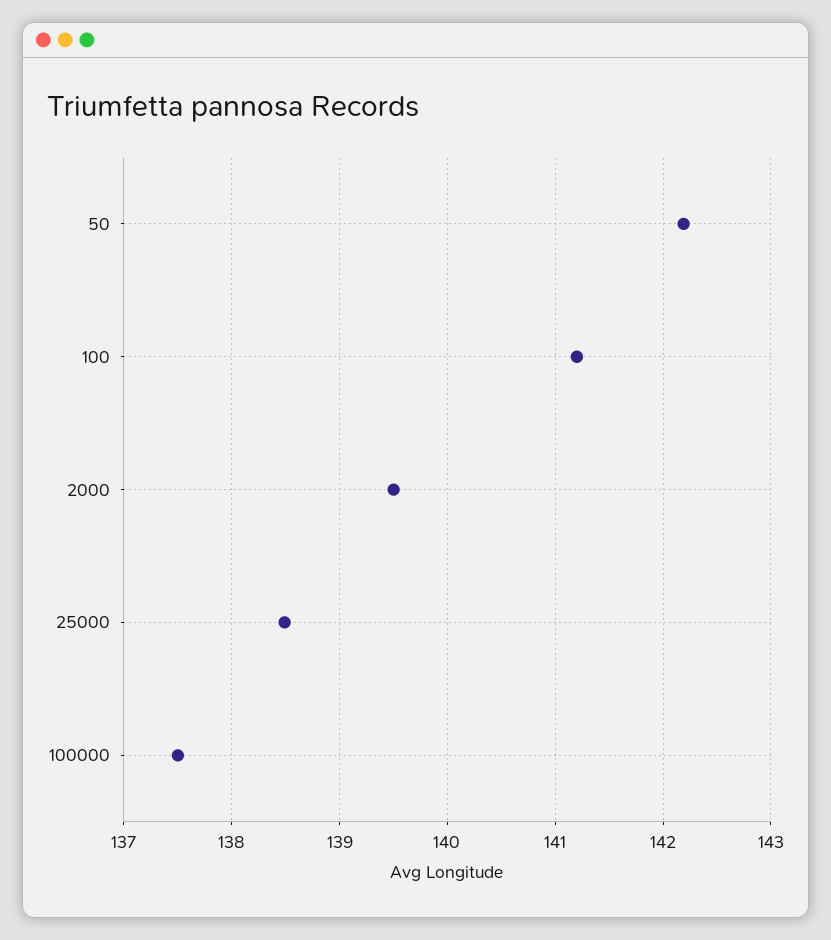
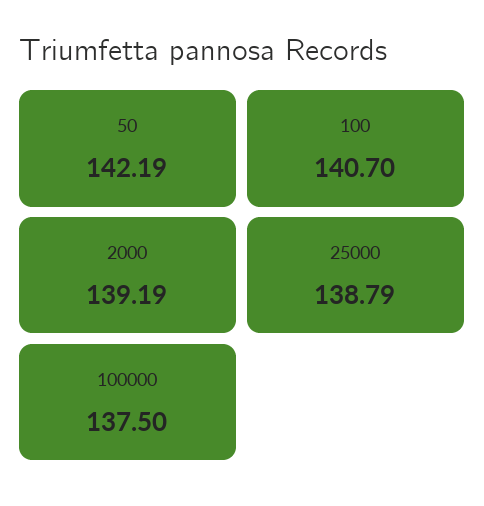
100: 141.2 -> 140.7
2000: 139.5 -> 139.19
25000: 138.5 -> 138.79

